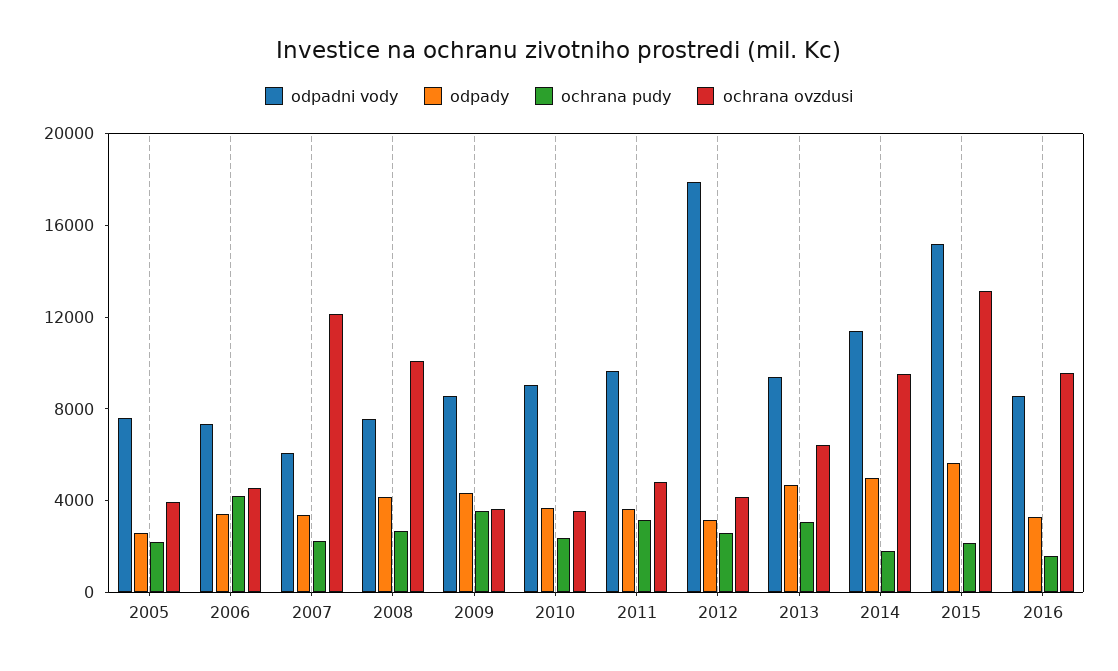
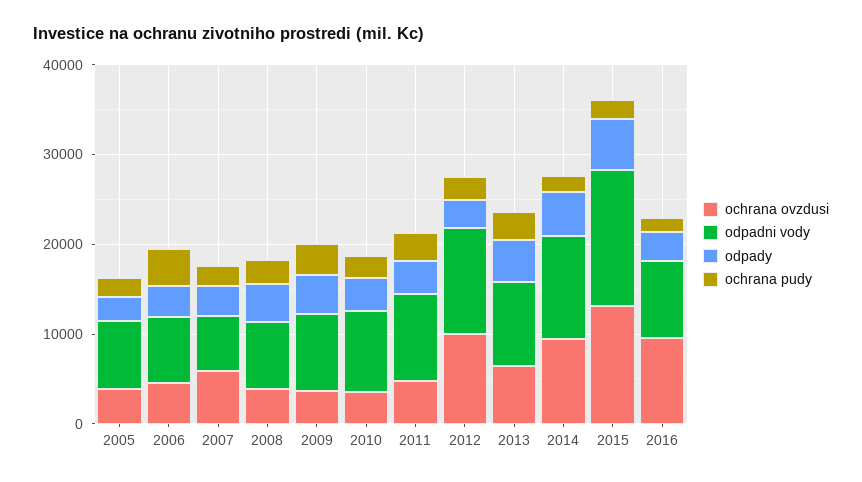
ochrana ovzdusi, 2007: 12000 -> 6000
ochrana ovzdusi, 2008: 10000 -> 4000
odpadni vody, 2012: 18000 -> 12000
ochrana ovzdusi, 2012: 4000 -> 10000

